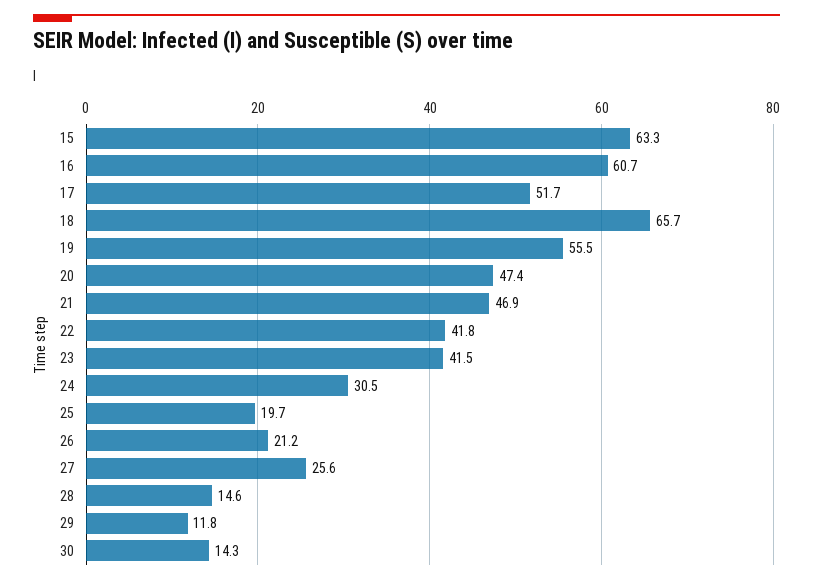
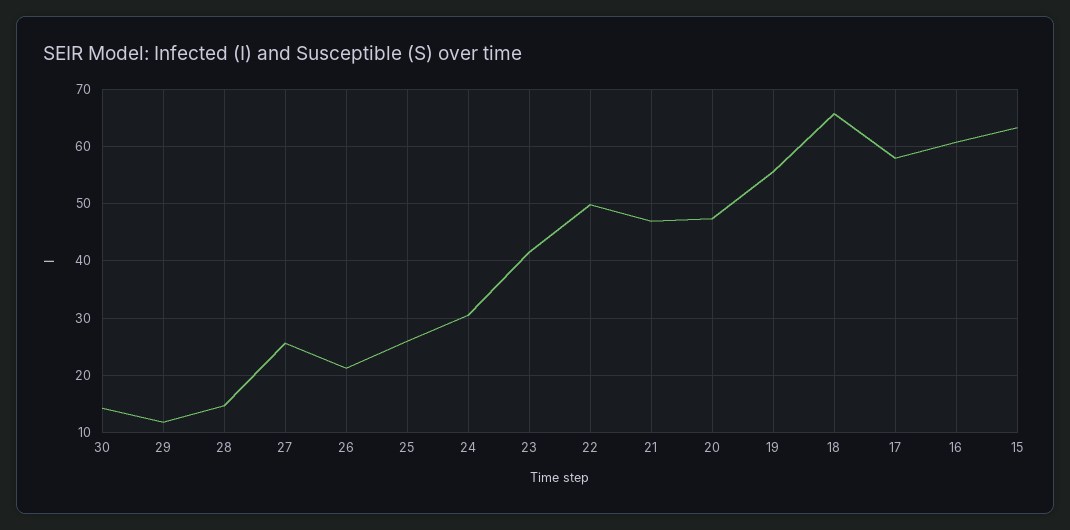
17: 51.7 -> 58
22: 41.8 -> 50
25: 19.7 -> 26

